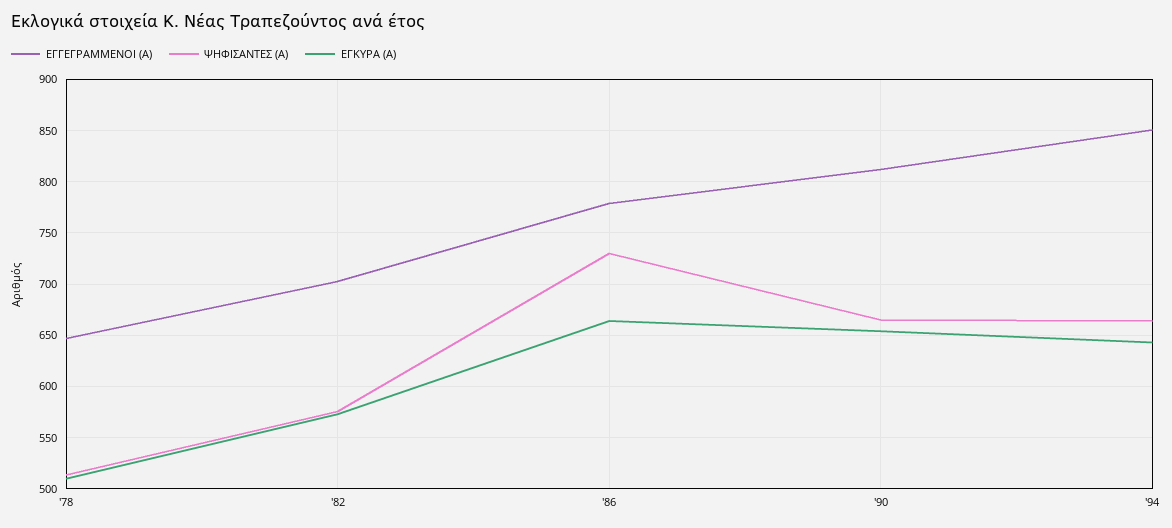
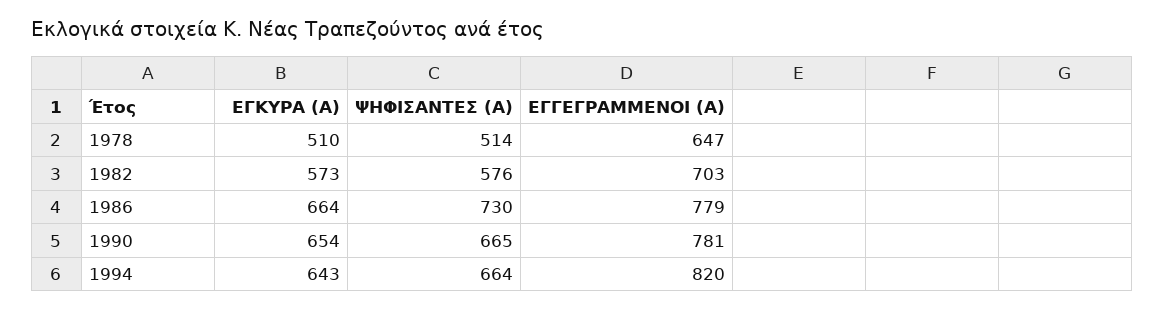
ΕΓΓΕΓΡΑΜΜΕΝΟΙ (Α), '90: 810 -> 781
ΕΓΓΕΓΡΑΜΜΕΝΟΙ (Α), '94: 850 -> 820

